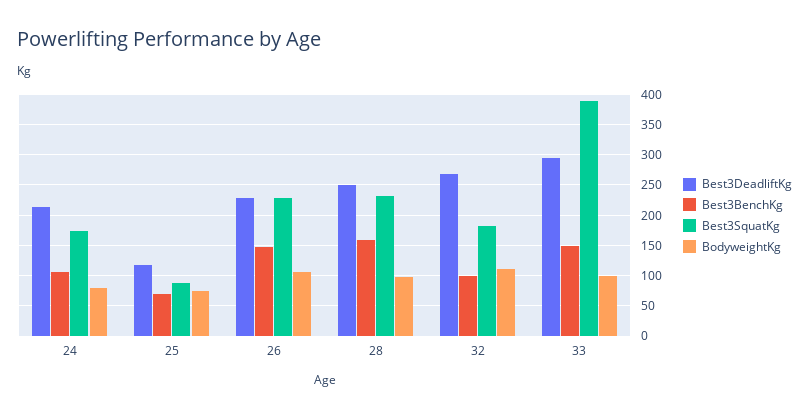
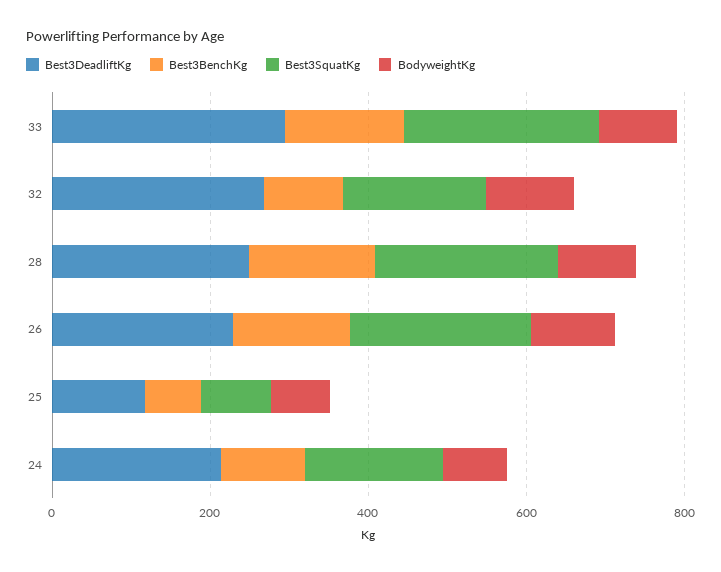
Best3SquatKg, 33: 390 -> 250

